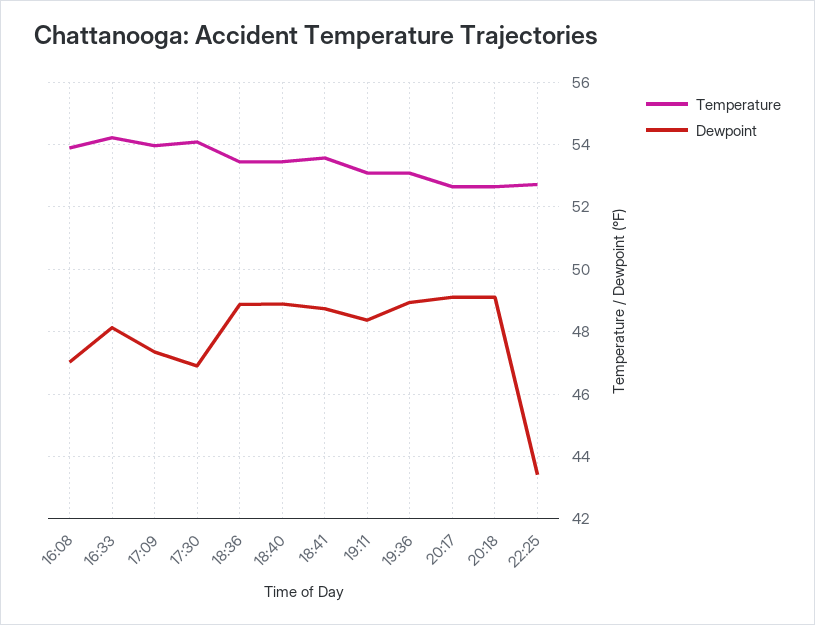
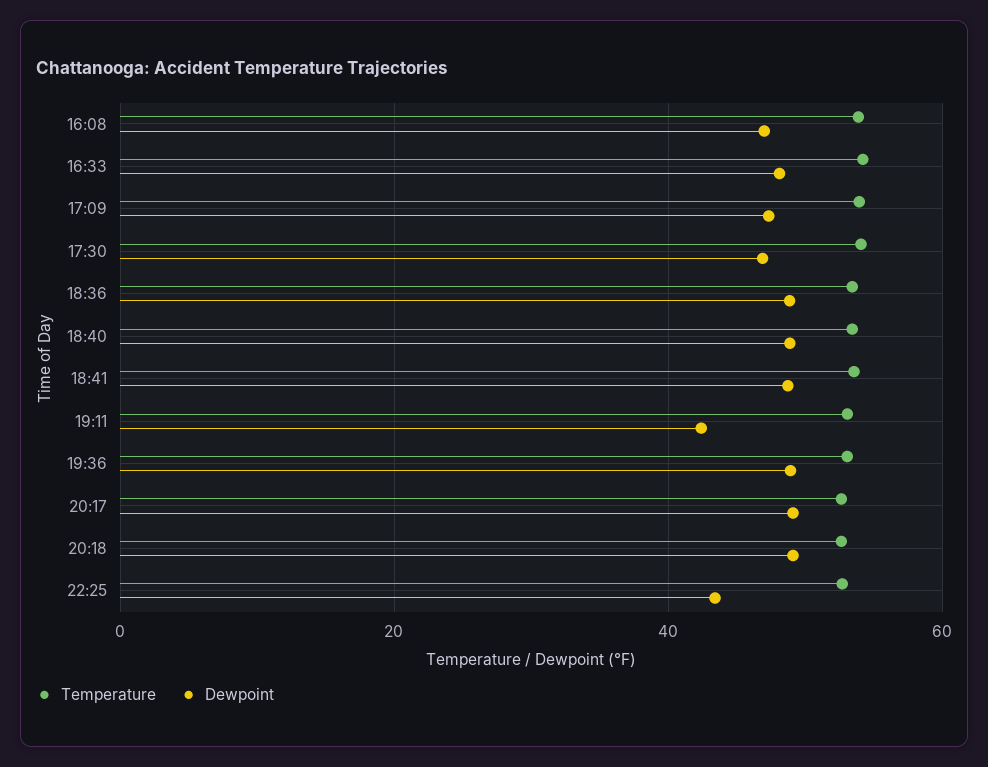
Dewpoint, 19:11: 48.4 -> 42

